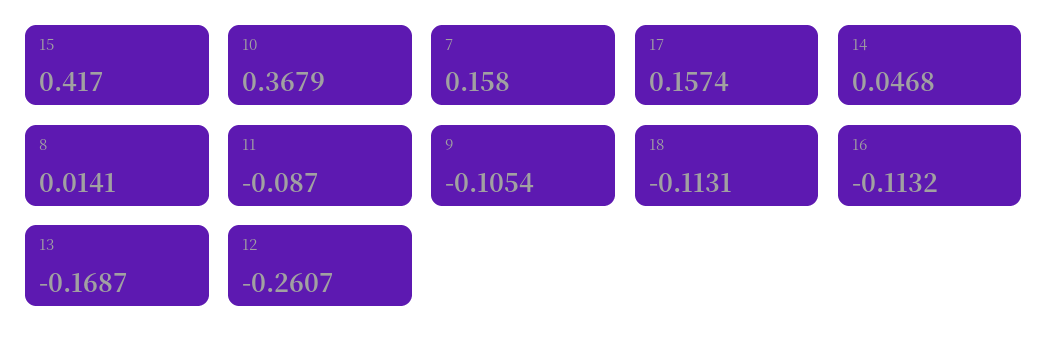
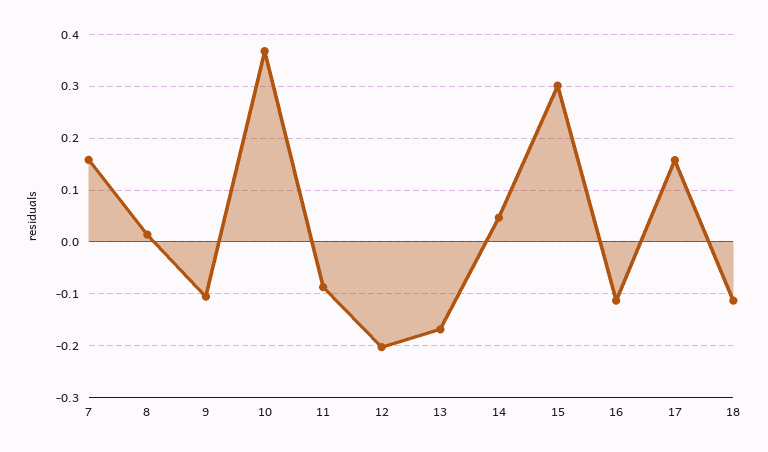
15: 0.417 -> 0.3
12: -0.2607 -> -0.2

